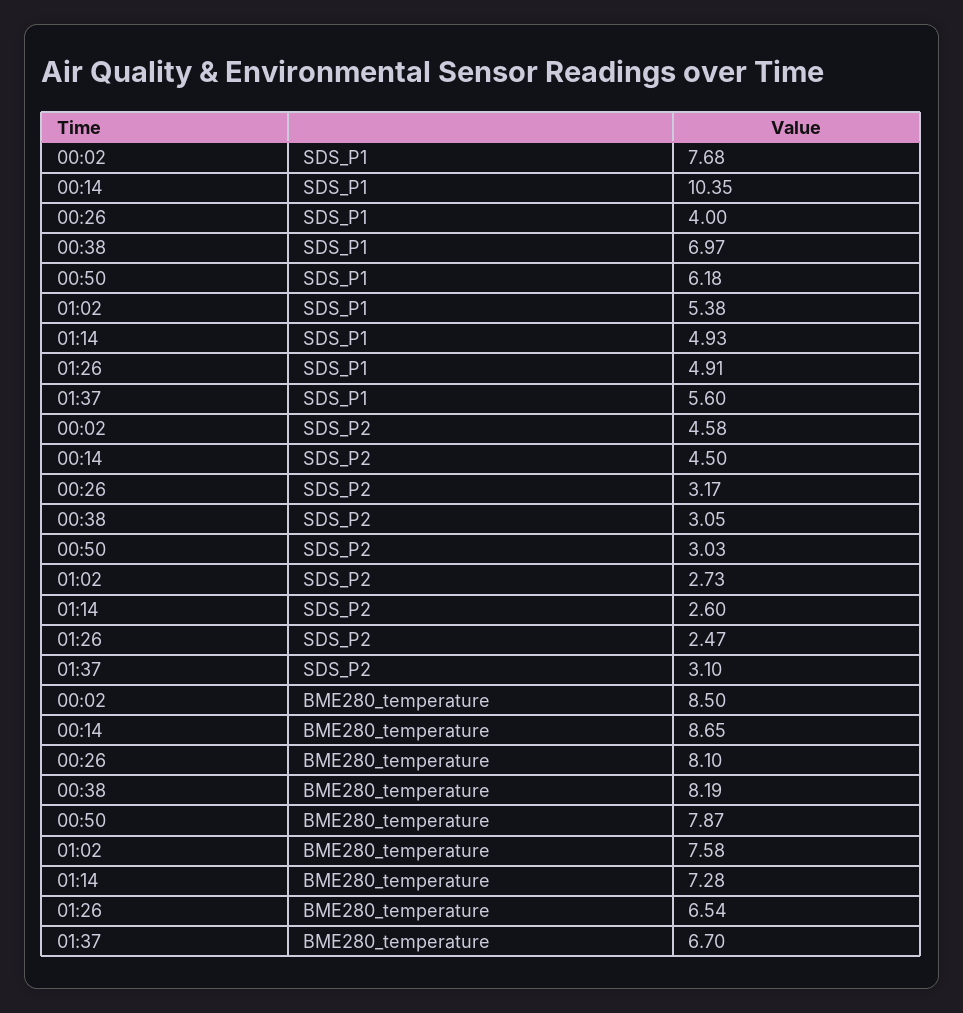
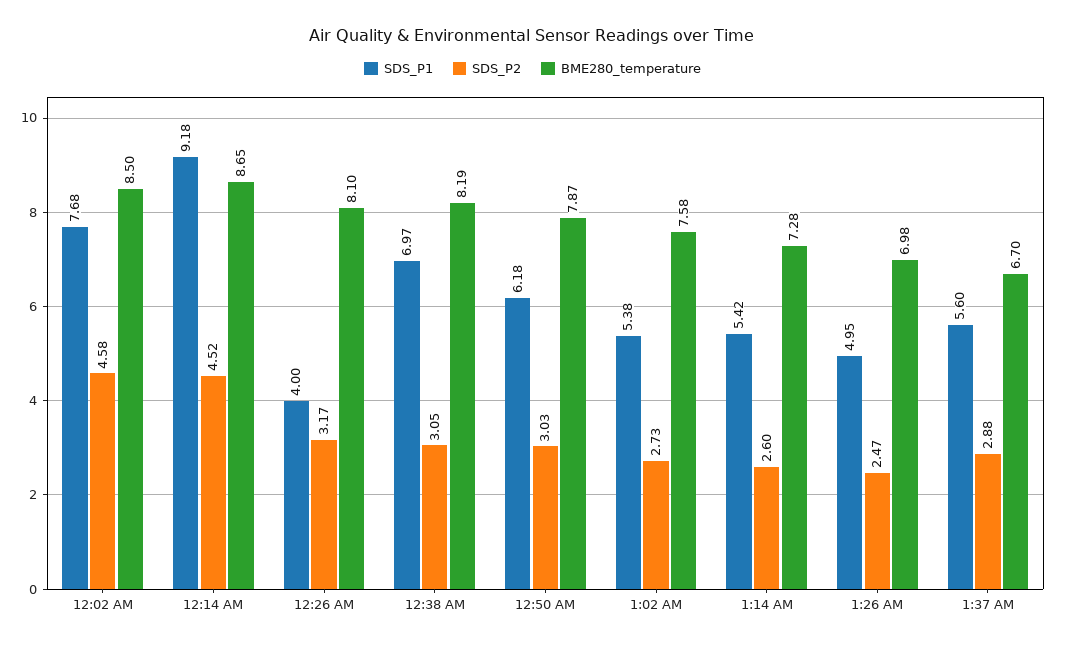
SDS_P1, 00:14: 10.35 -> 9.18
SDS_P1, 01:14: 4.93 -> 5.42
SDS_P1, 01:26: 4.91 -> 4.95
SDS_P2, 00:14: 4.5 -> 4.52
SDS_P2, 01:37: 3.1 -> 2.88
BME280_temperature, 01:26: 6.54 -> 6.98

